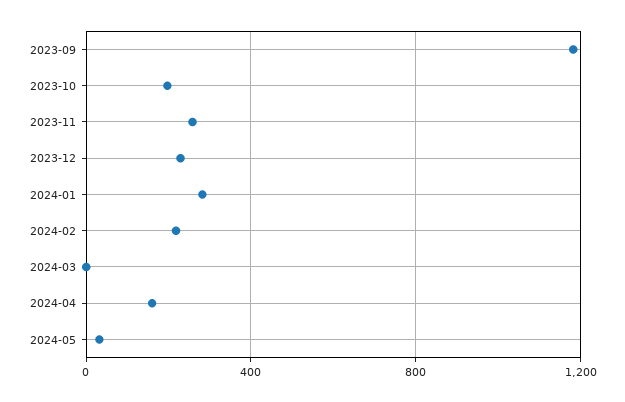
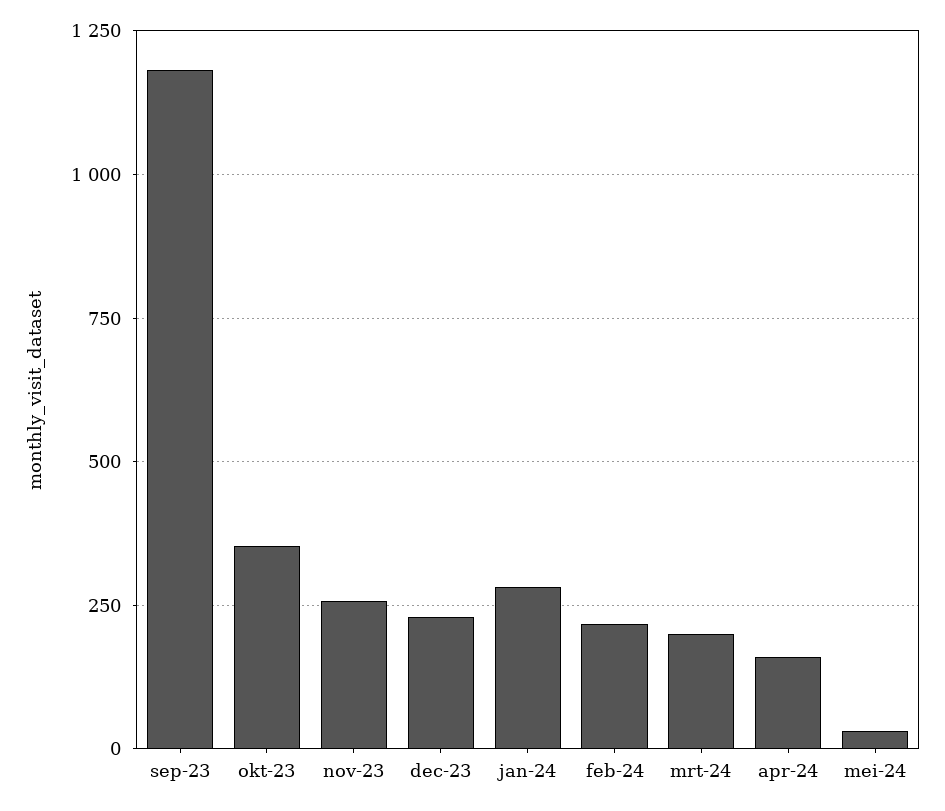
2023-10: 200 -> 350
2024-03: 0 -> 200

